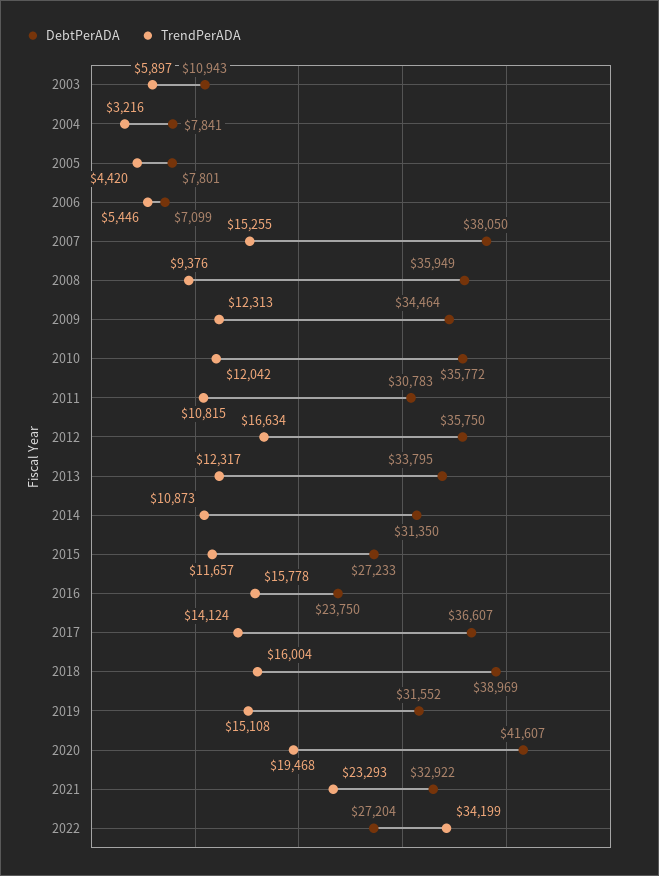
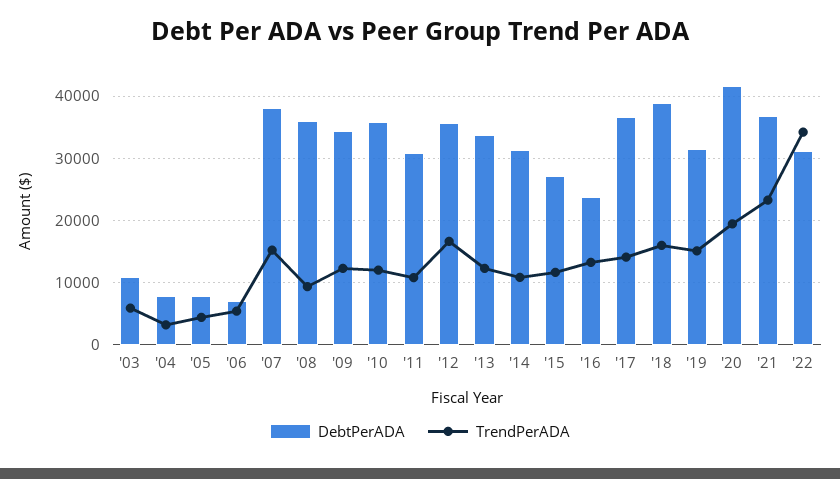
TrendPerADA, 2016: 15778 -> 13000
DebtPerADA, 2021: 32922 -> 37000
DebtPerADA, 2022: 27204 -> 31000

